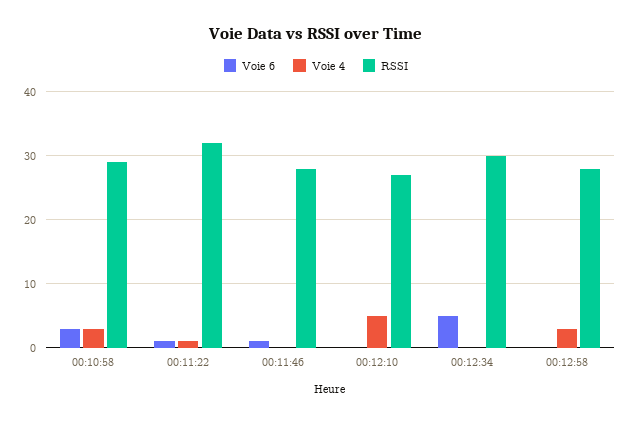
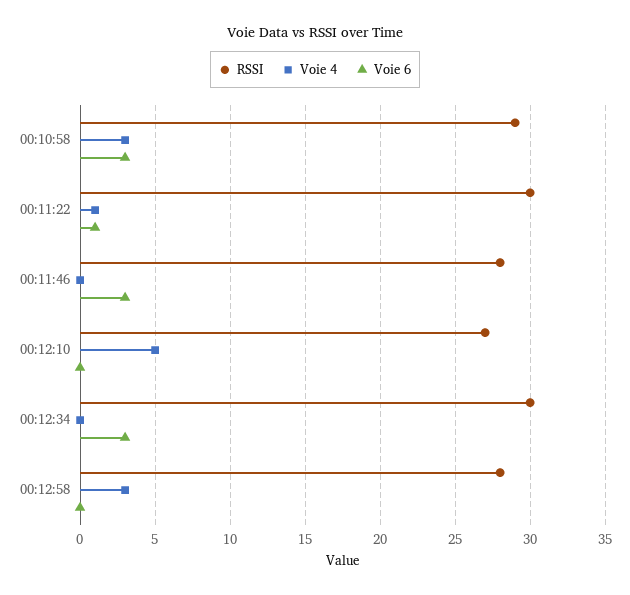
RSSI, 00:11:22: 32 -> 30
Voie 6, 00:11:46: 1 -> 3
Voie 6, 00:12:34: 5 -> 3

